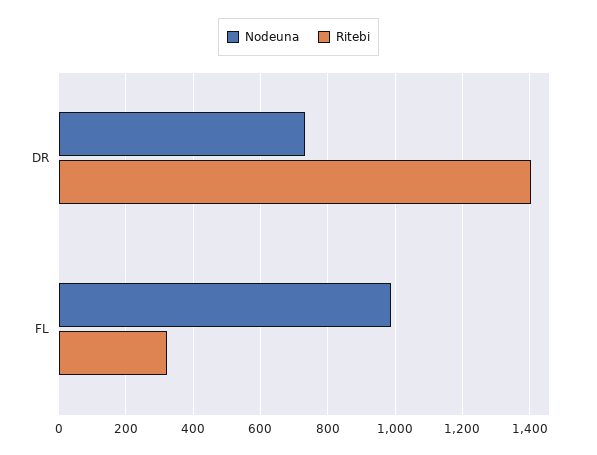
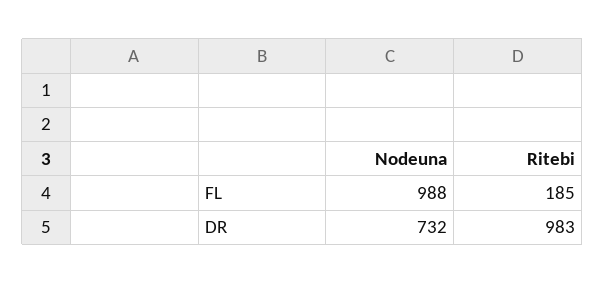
Ritebi, DR: 1400 -> 983
Ritebi, FL: 320 -> 185

